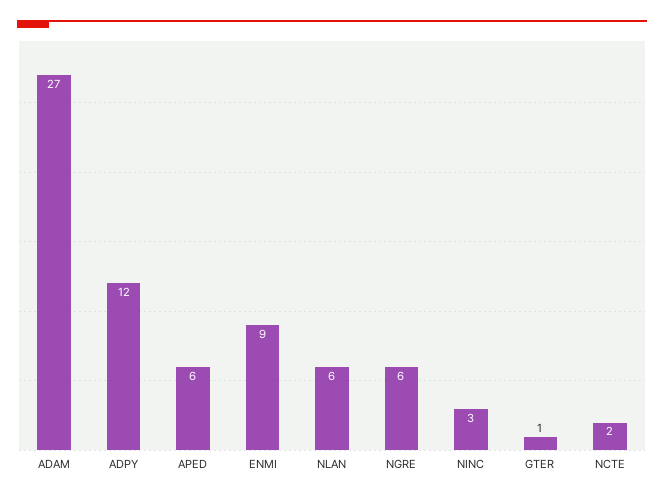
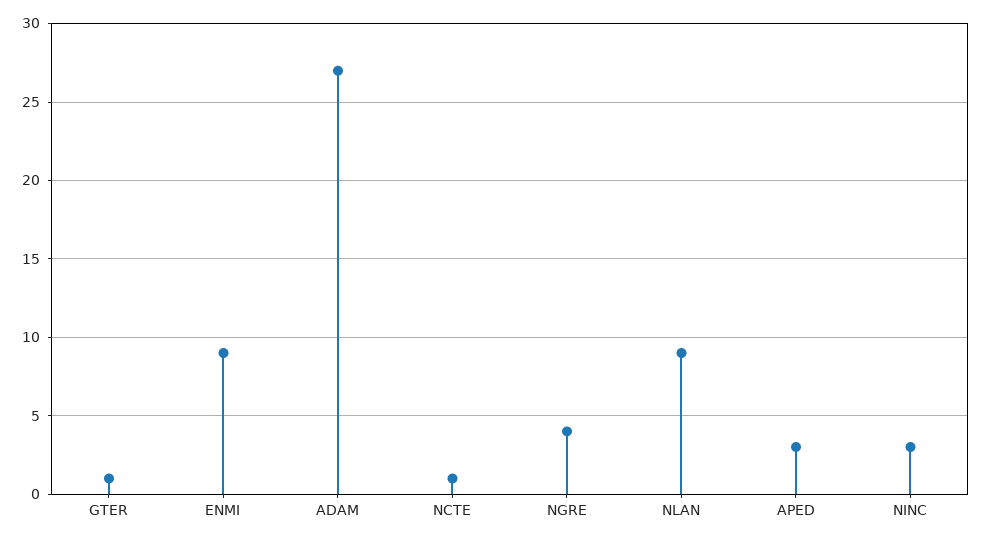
ADPY: 12 -> none
APED: 6 -> 3
NLAN: 6 -> 9
NGRE: 6 -> 4
NCTE: 2 -> 1

